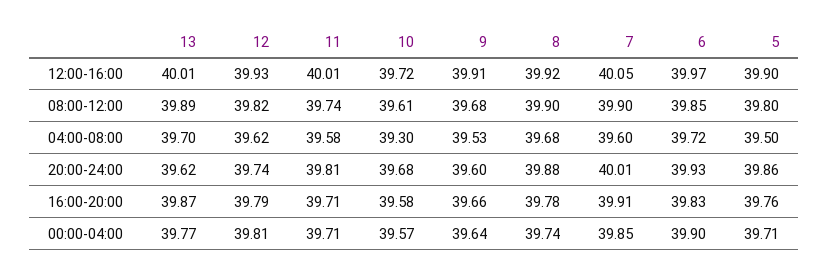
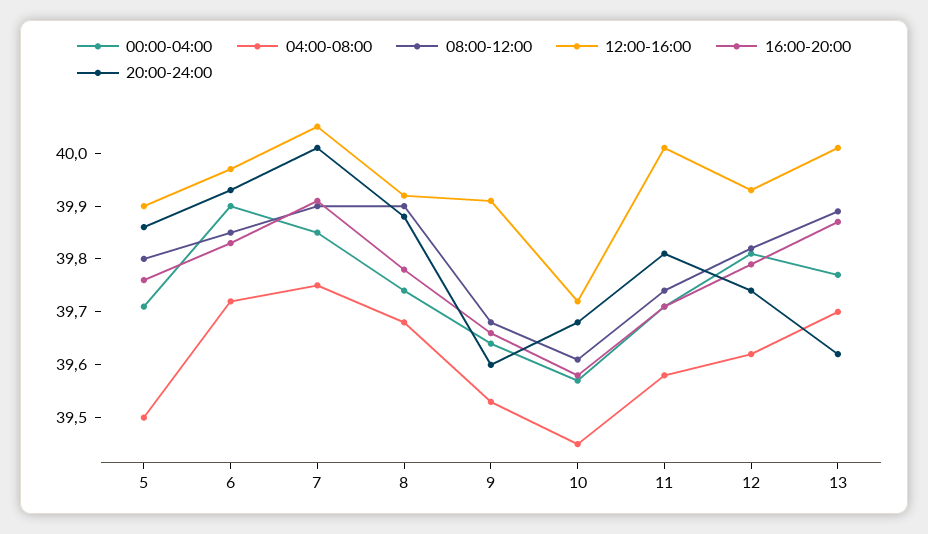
04:00-08:00, 10: 39.3 -> 39.45
04:00-08:00, 7: 39.6 -> 39.75

